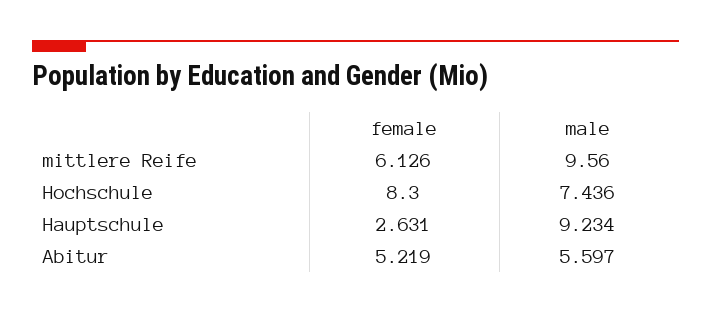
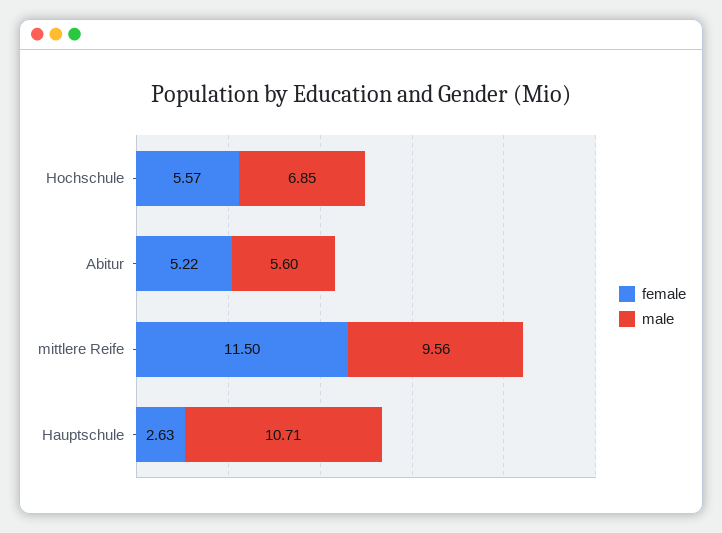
female, mittlere Reife: 6.126 -> 11.5
female, Hochschule: 8.3 -> 5.57
male, Hochschule: 7.436 -> 6.85
male, Hauptschule: 9.234 -> 10.71

